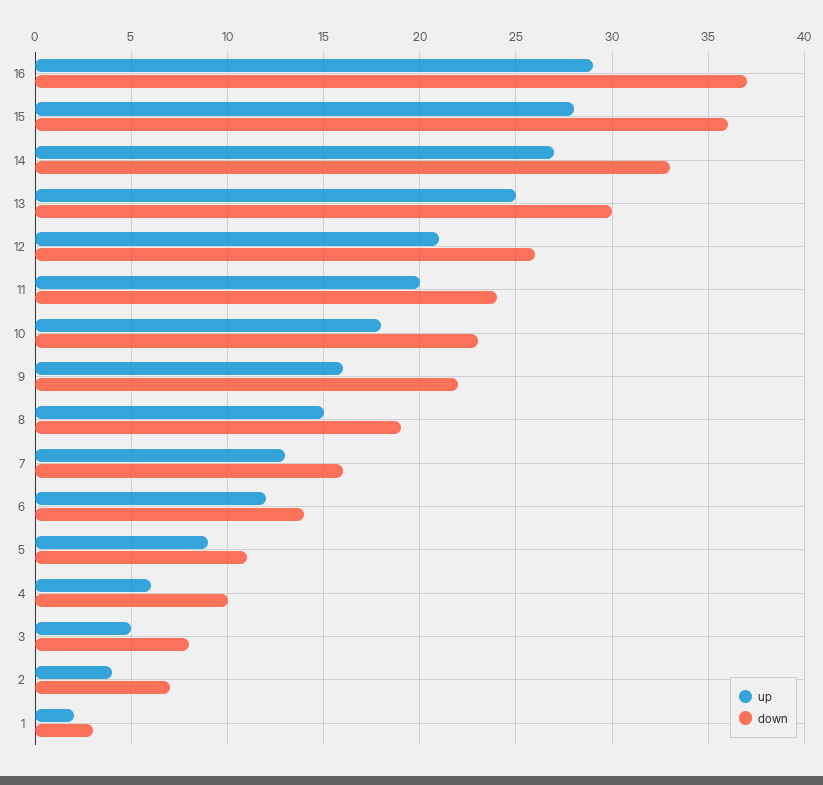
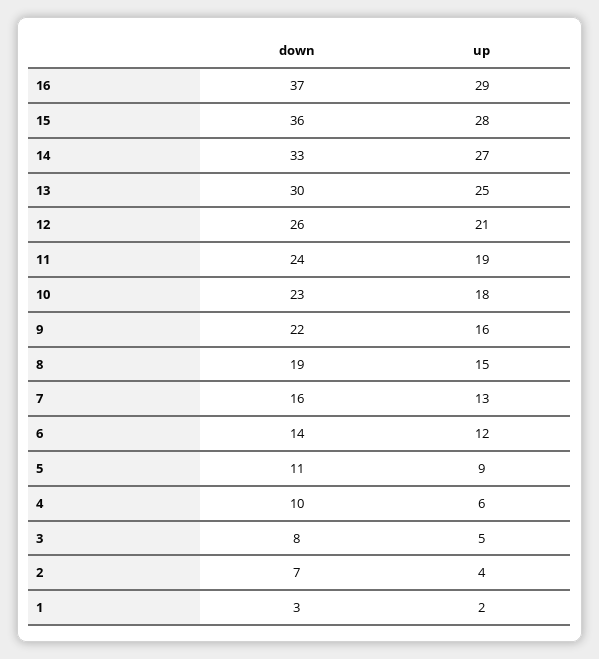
up, 11: 20 -> 19

